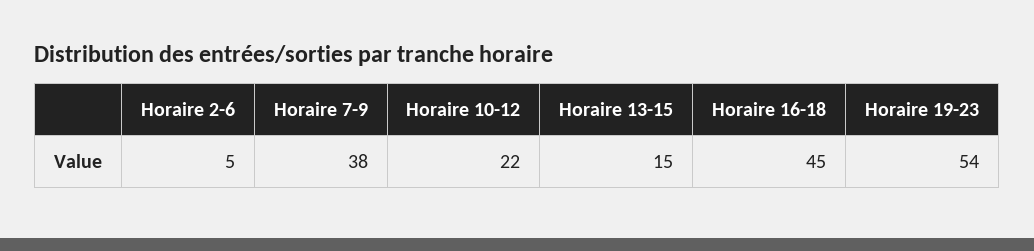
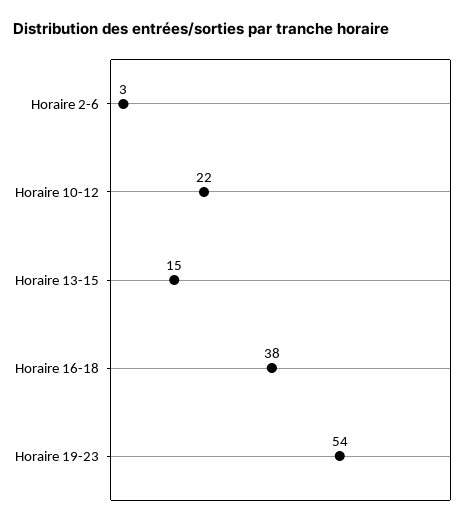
Horaire 2-6: 5 -> 3
Horaire 7-9: 38 -> none
Horaire 16-18: 45 -> 38

